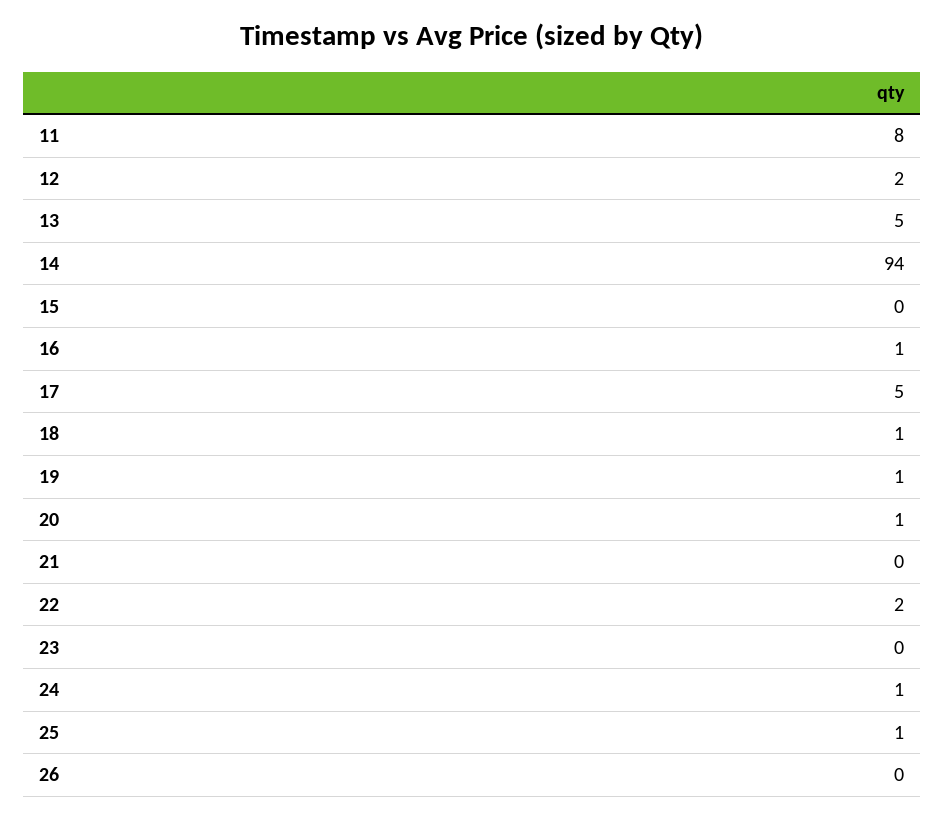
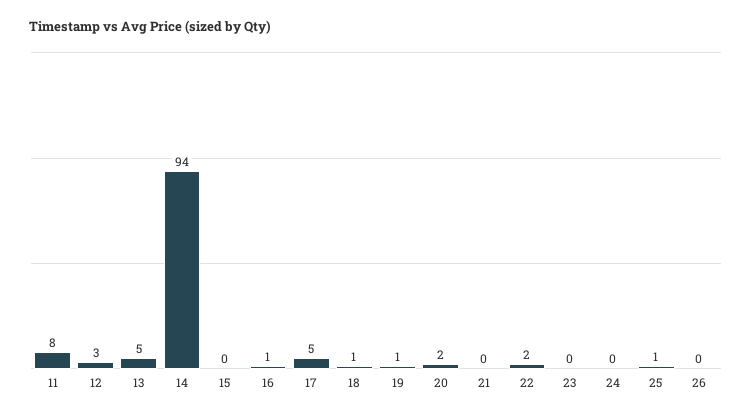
12: 2 -> 3
20: 1 -> 2
24: 1 -> 0

